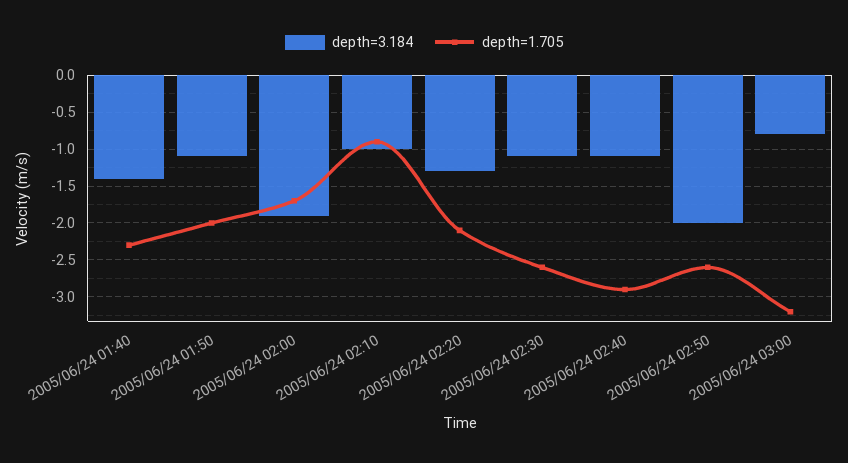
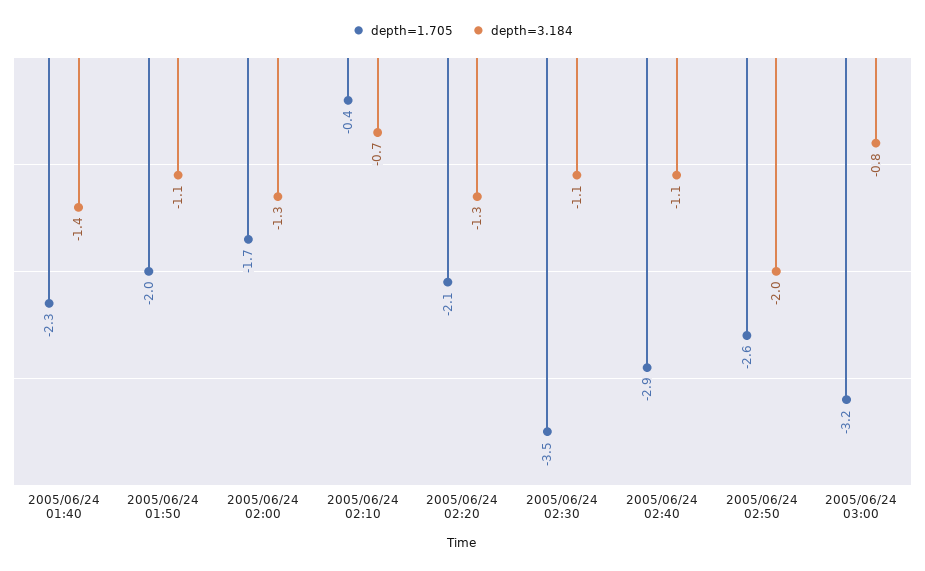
depth=3.184, 2005/06/24 02:00: -1.9 -> -1.3
depth=3.184, 2005/06/24 02:10: -1 -> -0.7
depth=1.705, 2005/06/24 02:10: -0.9 -> -0.4
depth=1.705, 2005/06/24 02:30: -2.6 -> -3.5

